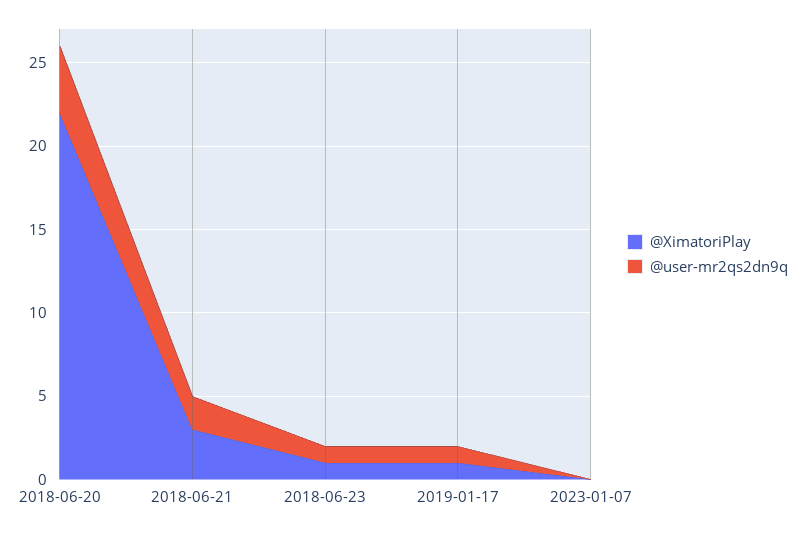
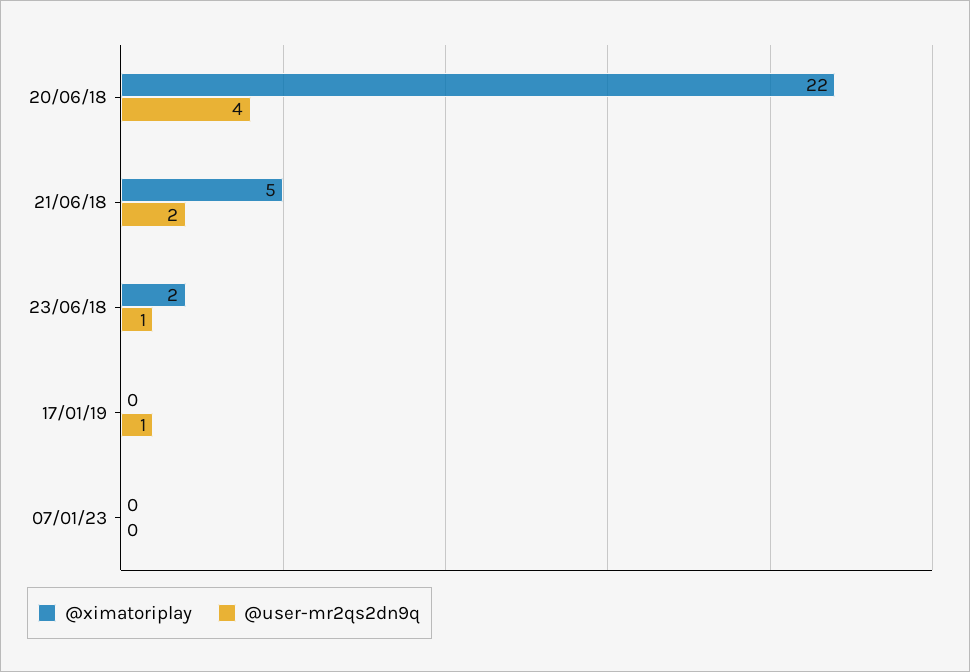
@XimatoriPlay, 2018-06-21: 3 -> 5
@XimatoriPlay, 2018-06-23: 1 -> 2
@XimatoriPlay, 2019-01-17: 1 -> 0

